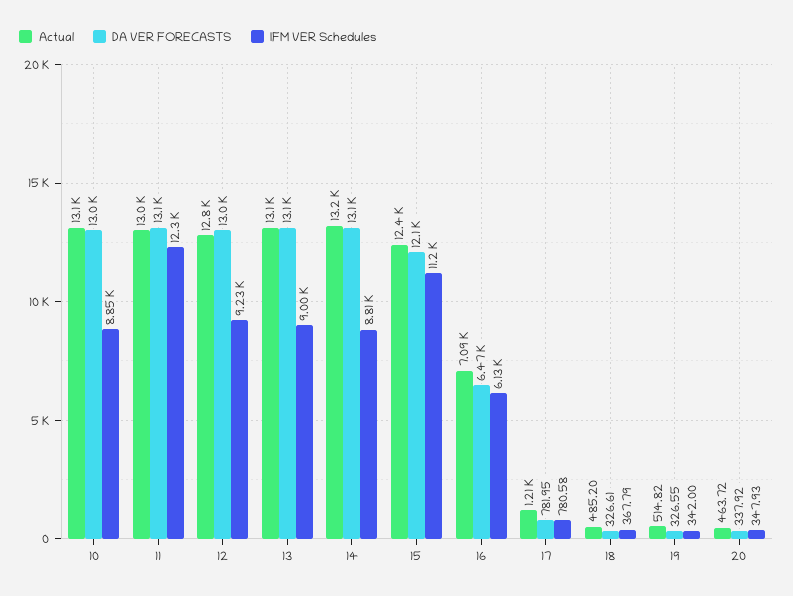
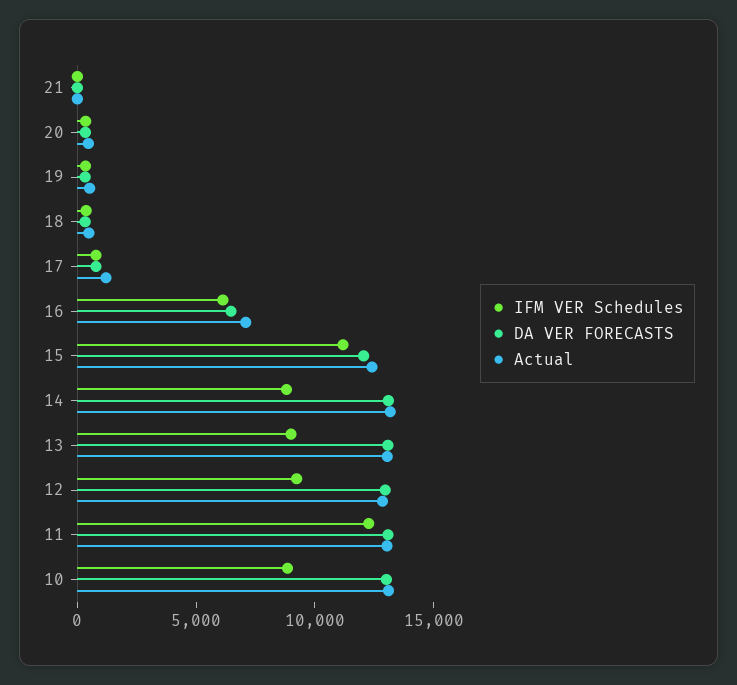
IFM VER Schedules, 21: none -> 0
DA VER FORECASTS, 21: none -> 0
Actual, 21: none -> 0

